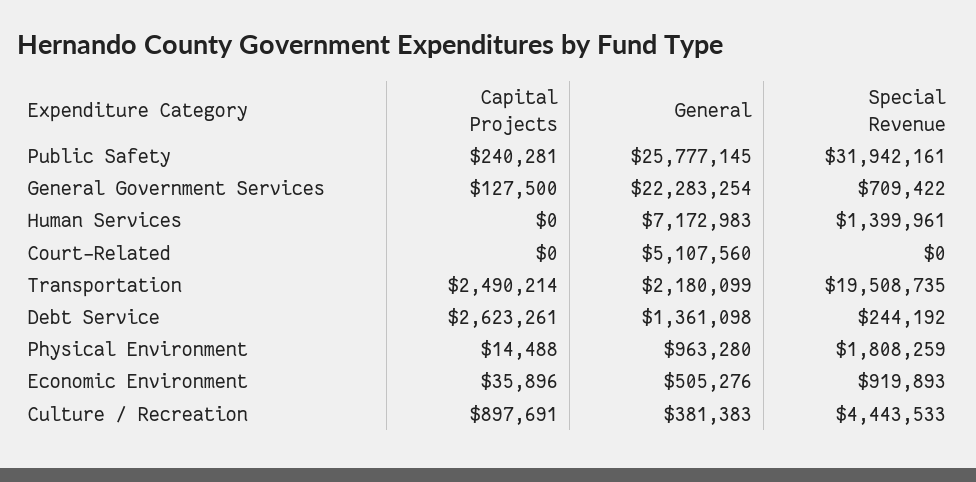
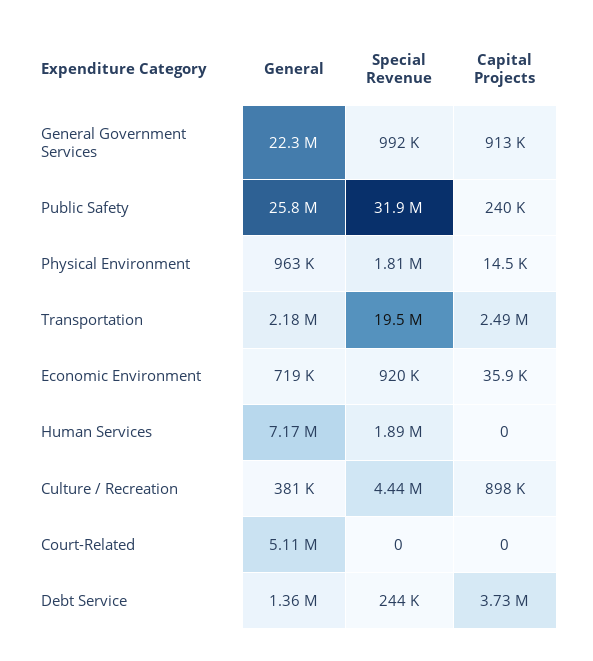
Capital Projects, General Government Services: 127500 -> 913000
Special Revenue, General Government Services: 709422 -> 992000
Special Revenue, Human Services: 1399961 -> 1890000
Capital Projects, Debt Service: 2623261 -> 3730000
General, Economic Environment: 505276 -> 719000

